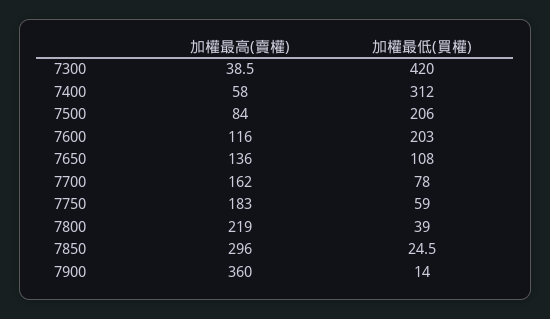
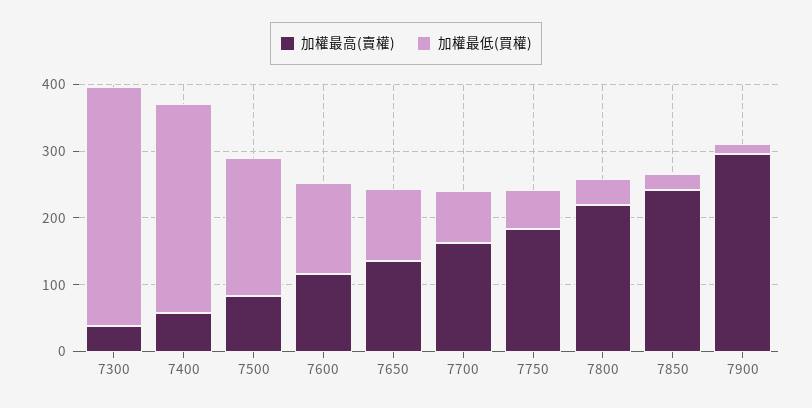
加權最低(買權), 7300: 420 -> 360
加權最低(買權), 7600: 203 -> 140
加權最高(賣權), 7850: 296 -> 240
加權最高(賣權), 7900: 360 -> 300

